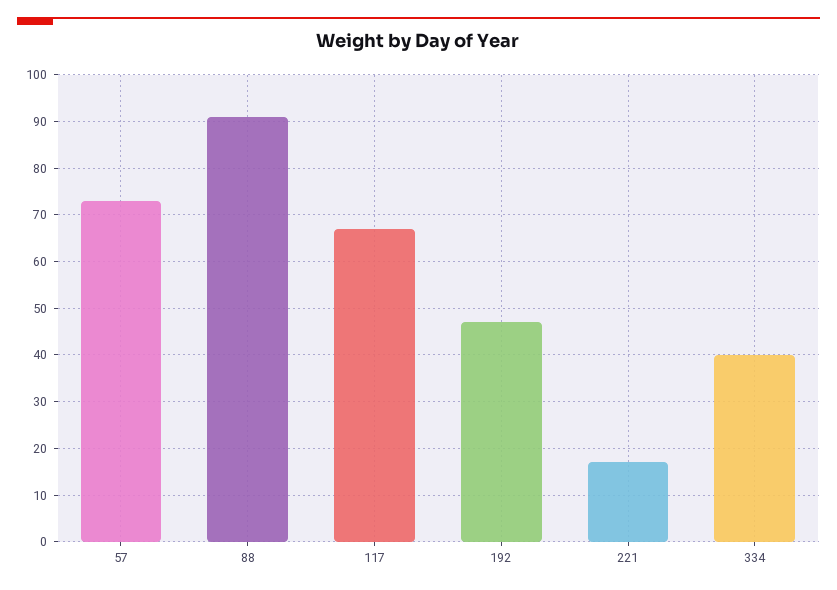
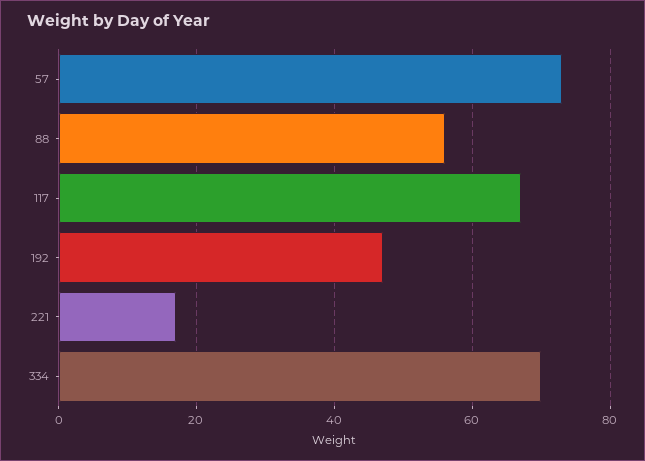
88: 90 -> 55
334: 40 -> 70

